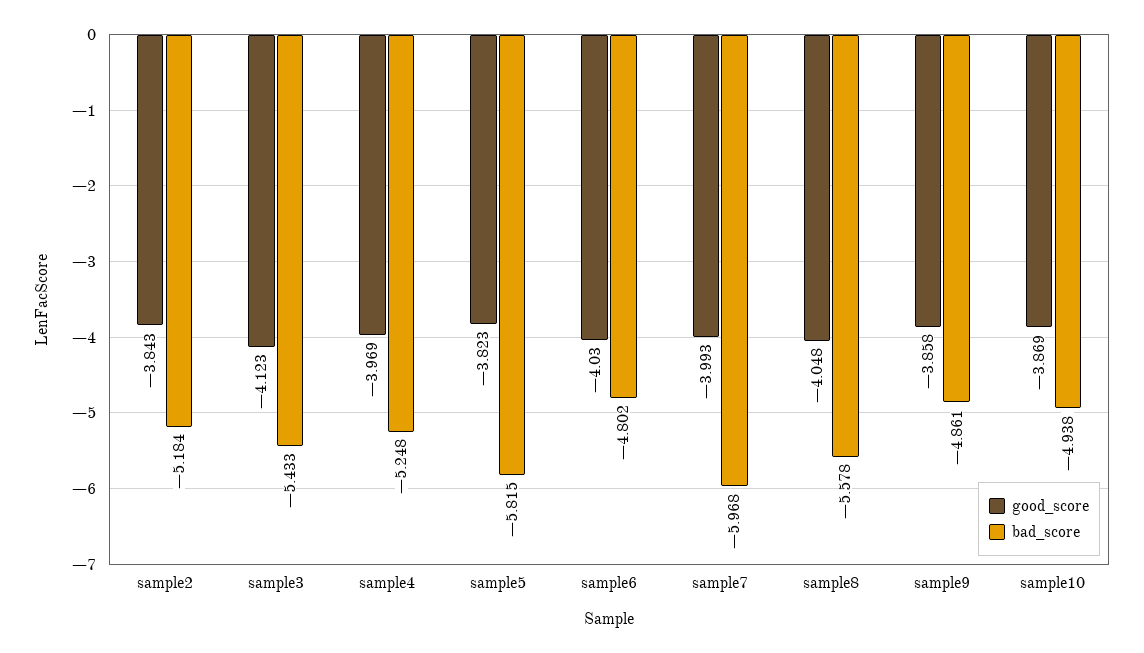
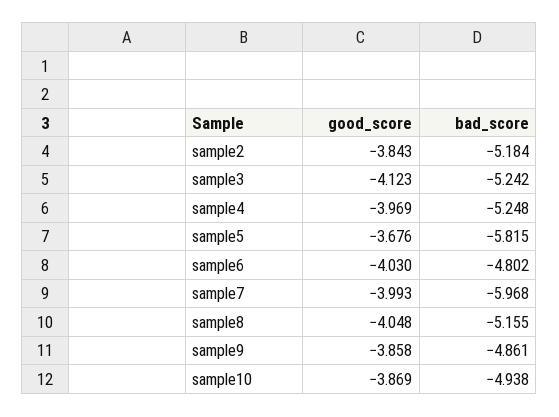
bad_score, sample3: -5.433 -> -5.242
good_score, sample5: -3.823 -> -3.676
bad_score, sample8: -5.578 -> -5.155

